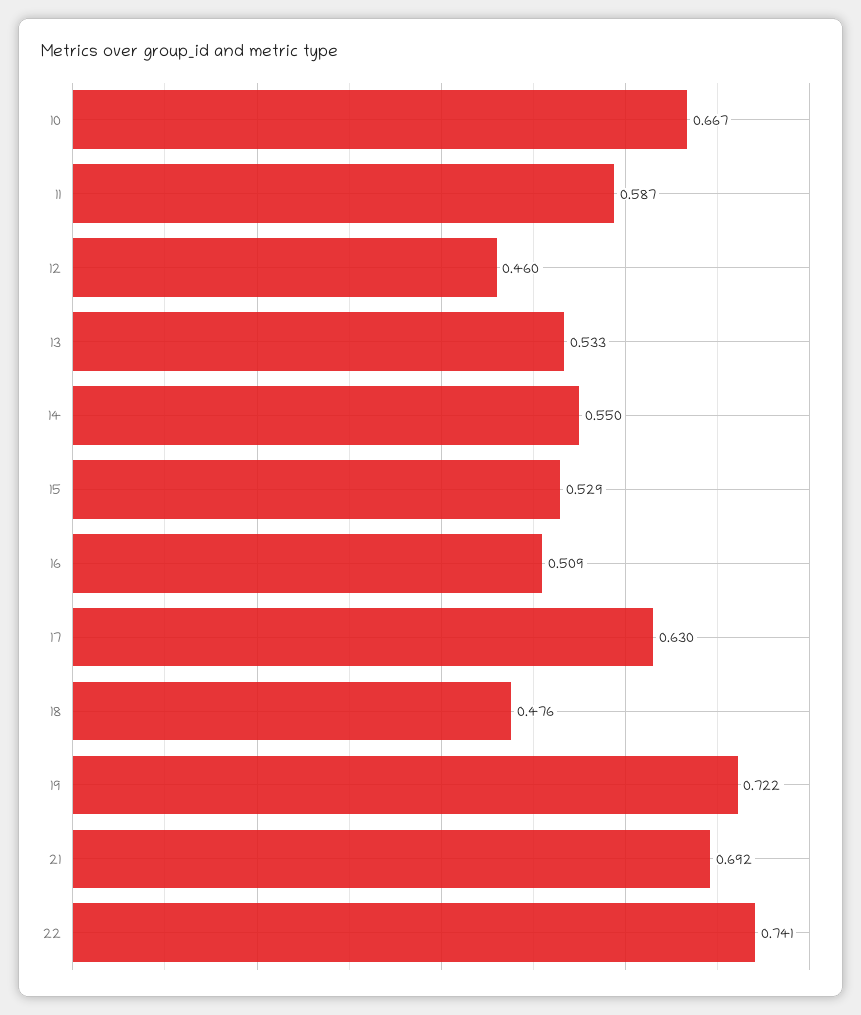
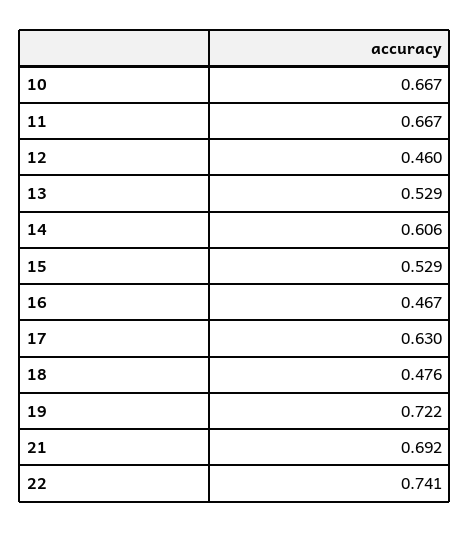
11: 0.587 -> 0.667
13: 0.533 -> 0.529
14: 0.55 -> 0.606
16: 0.509 -> 0.467

